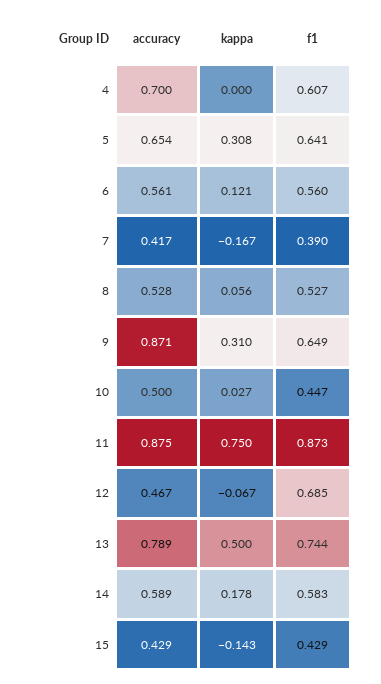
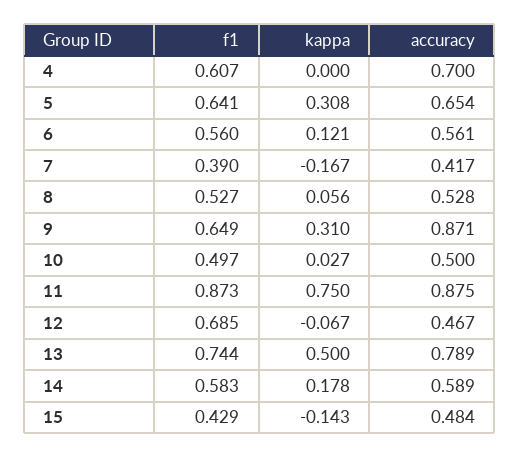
f1, 10: 0.447 -> 0.497
accuracy, 15: 0.429 -> 0.484

